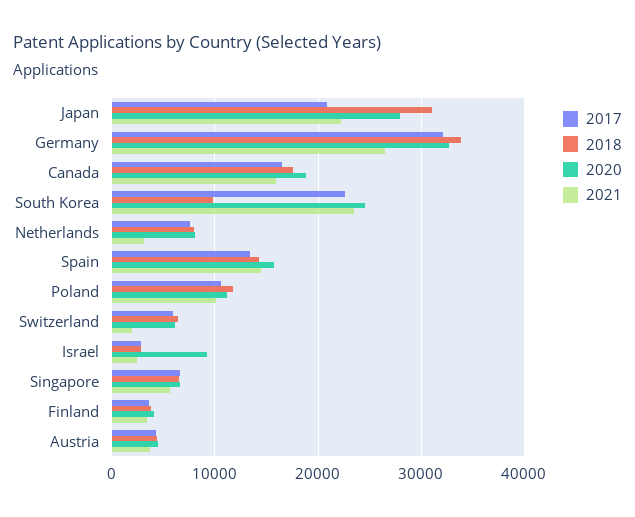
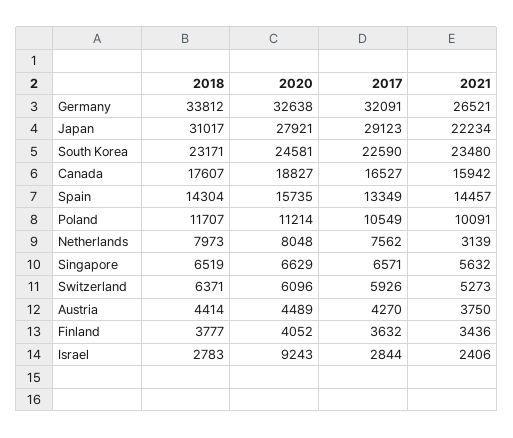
2017, Japan: 21000 -> 29123
2018, South Korea: 10000 -> 23171
2021, Switzerland: 2000 -> 5273

